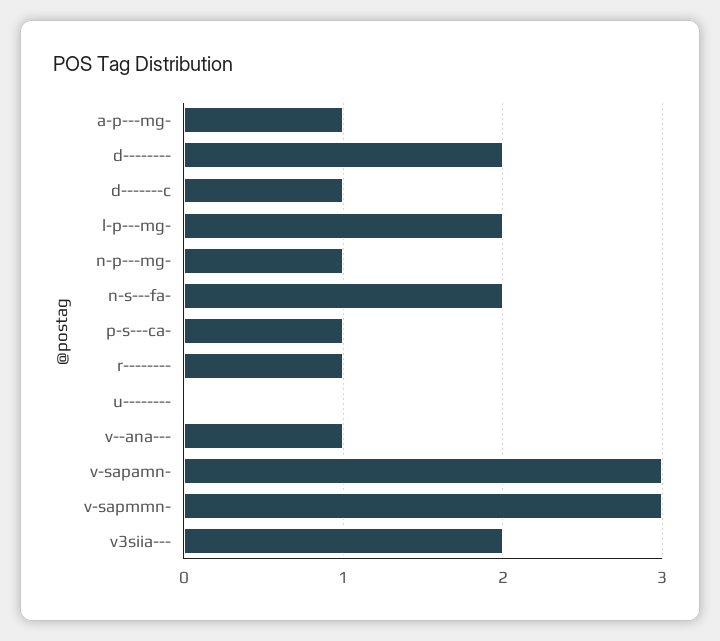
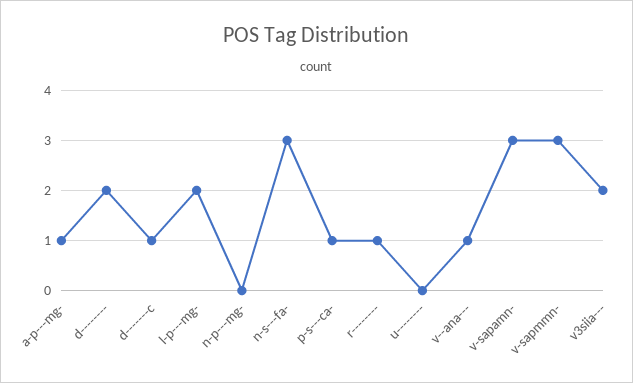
n-p---mg-: 1 -> 0
n-s---fa-: 2 -> 3

